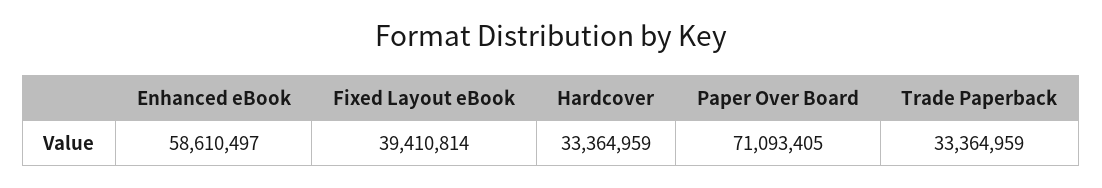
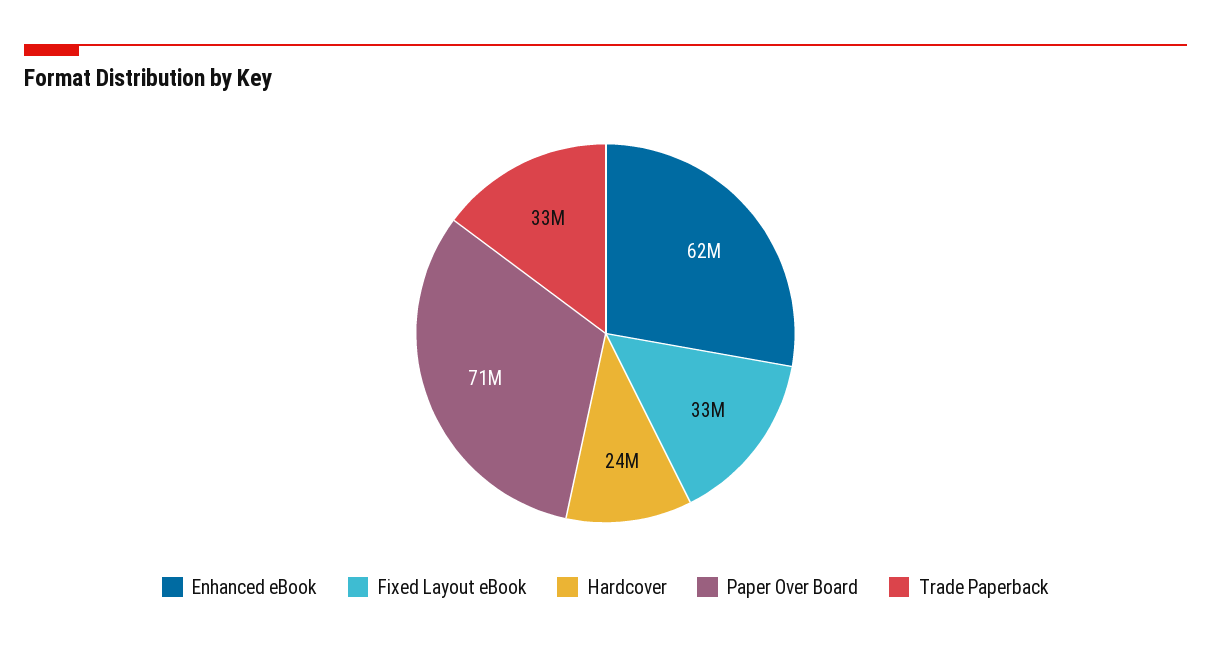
Enhanced eBook: 58610497 -> 62000000
Fixed Layout eBook: 39410814 -> 33000000
Hardcover: 33364959 -> 24000000

